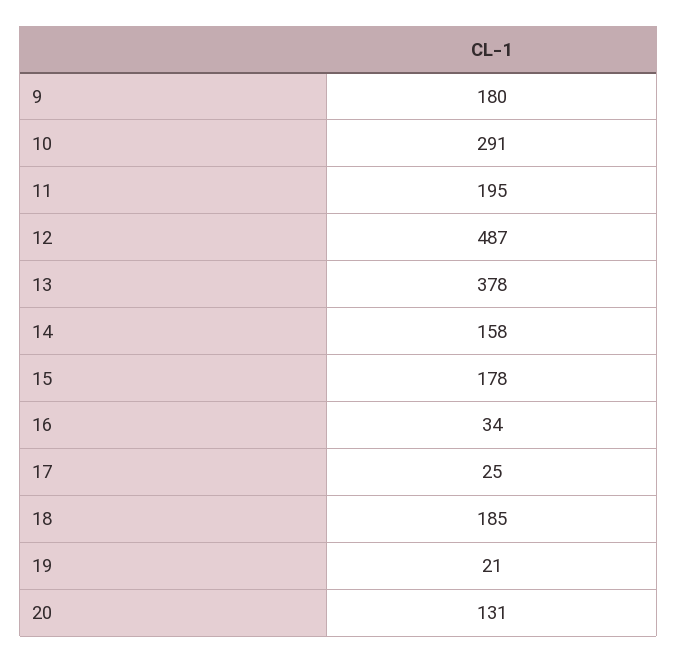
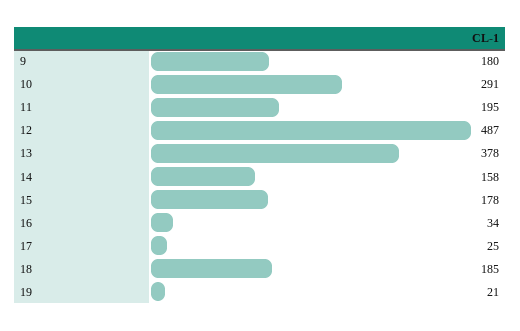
20: 131 -> none

